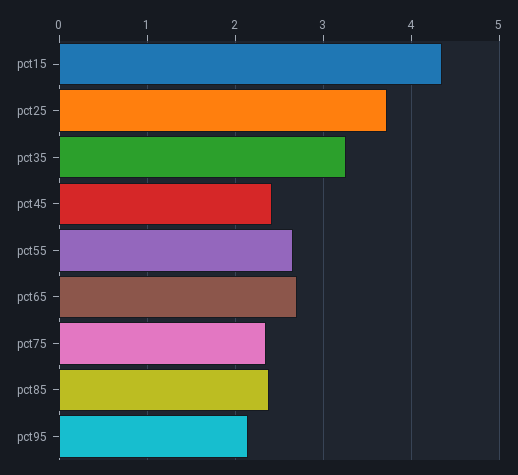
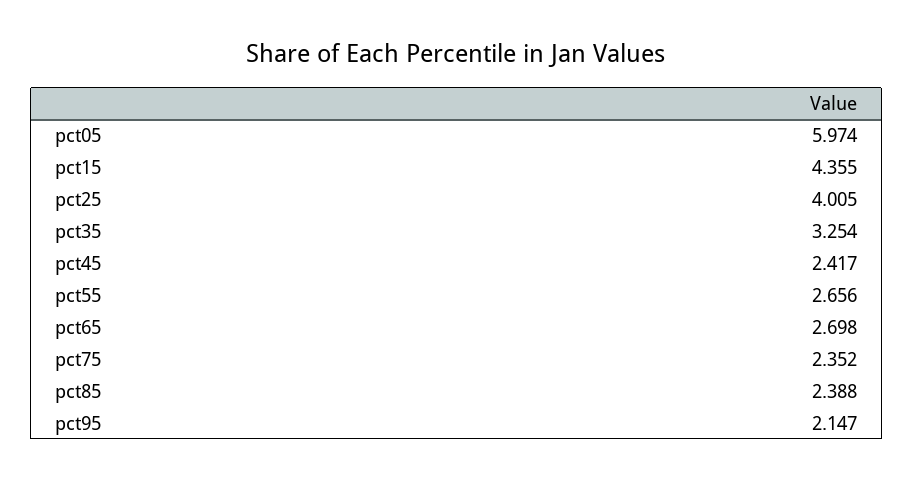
pct25: 3.7 -> 4.005
pct05: none -> 5.974

